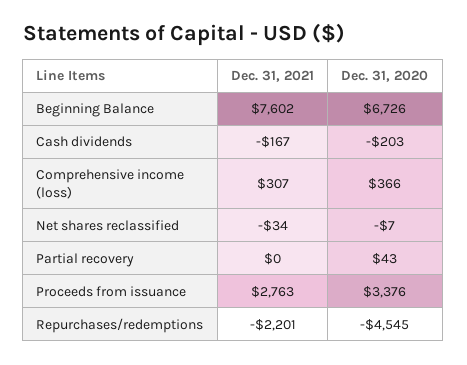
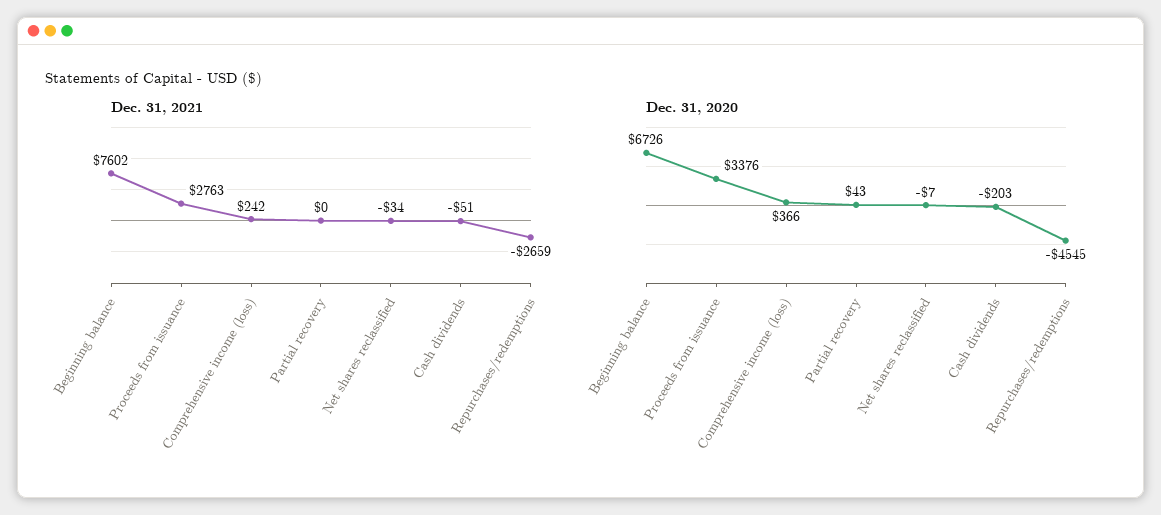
Dec. 31, 2021, Cash dividends: -167 -> -51
Dec. 31, 2021, Comprehensive income (loss): 307 -> 242
Dec. 31, 2021, Repurchases/redemptions: -2201 -> -2659

